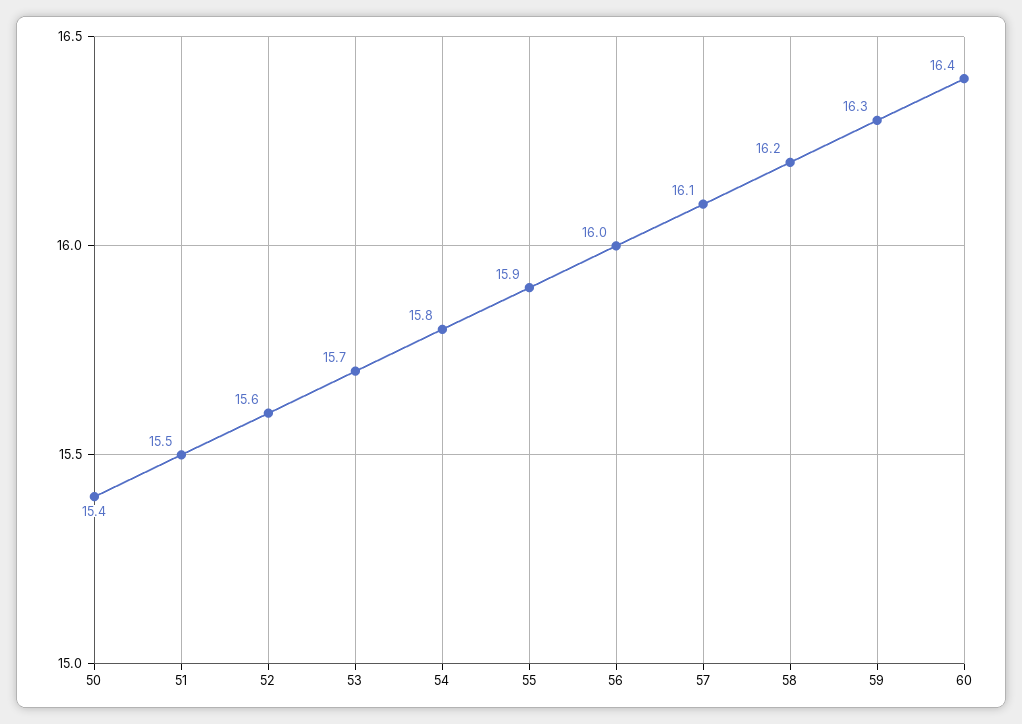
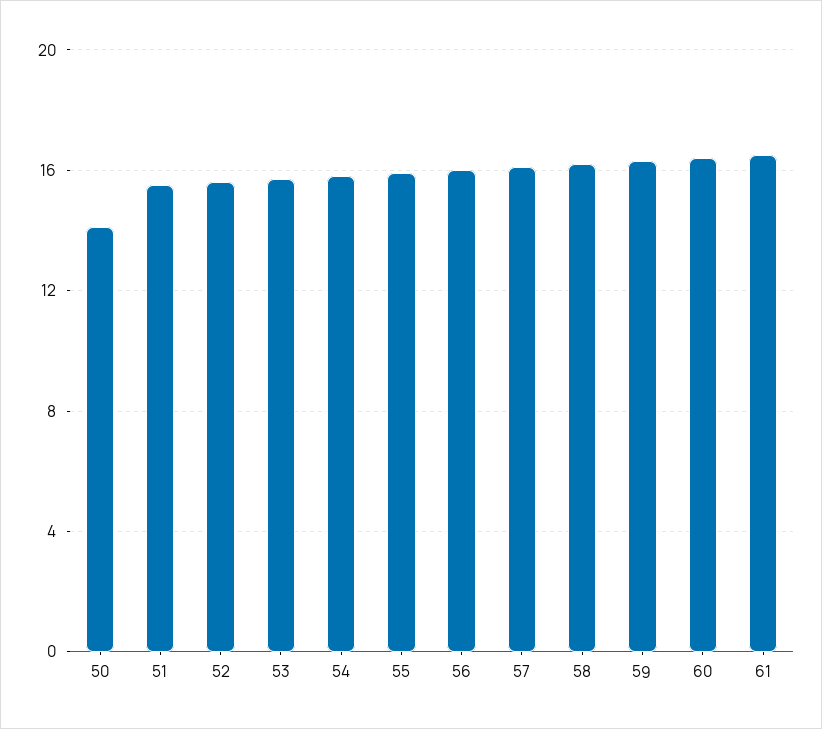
50: 15.4 -> 14
61: none -> 16.5

